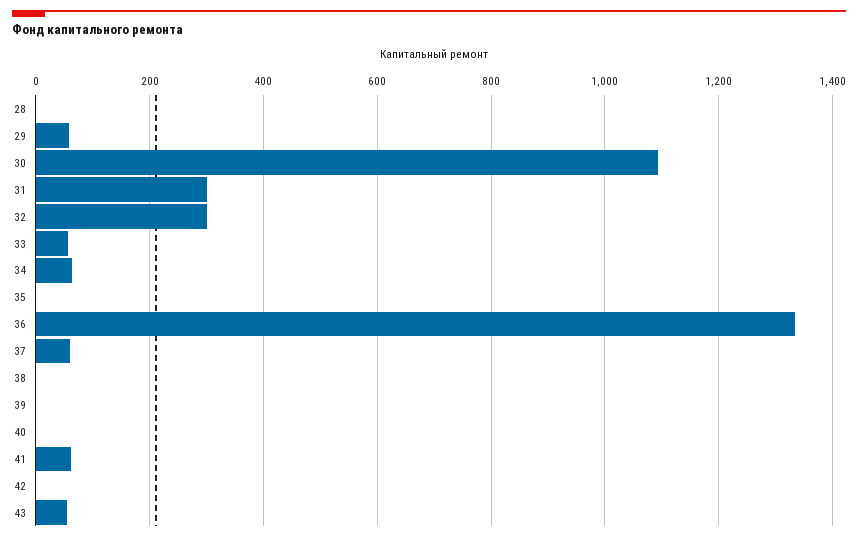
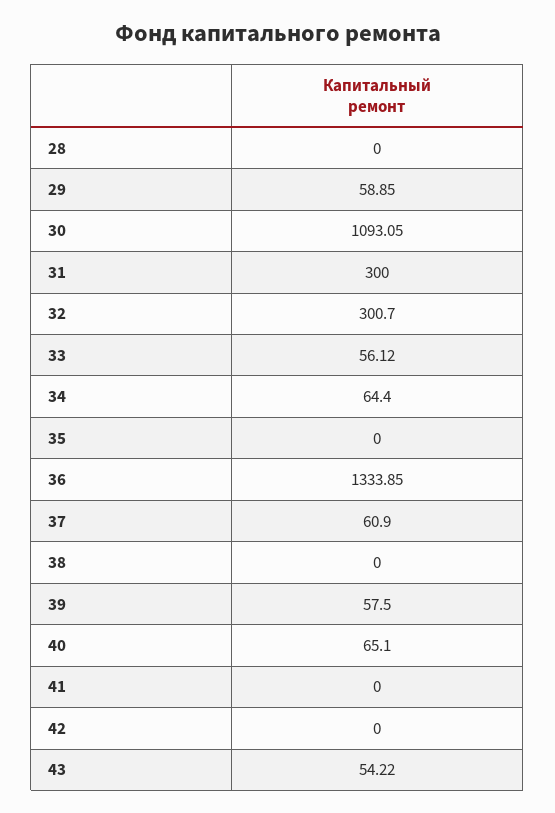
39: 0 -> 57.5
40: 0 -> 65.1
41: 60 -> 0

